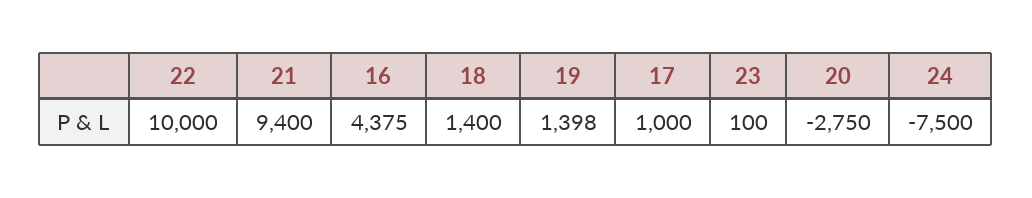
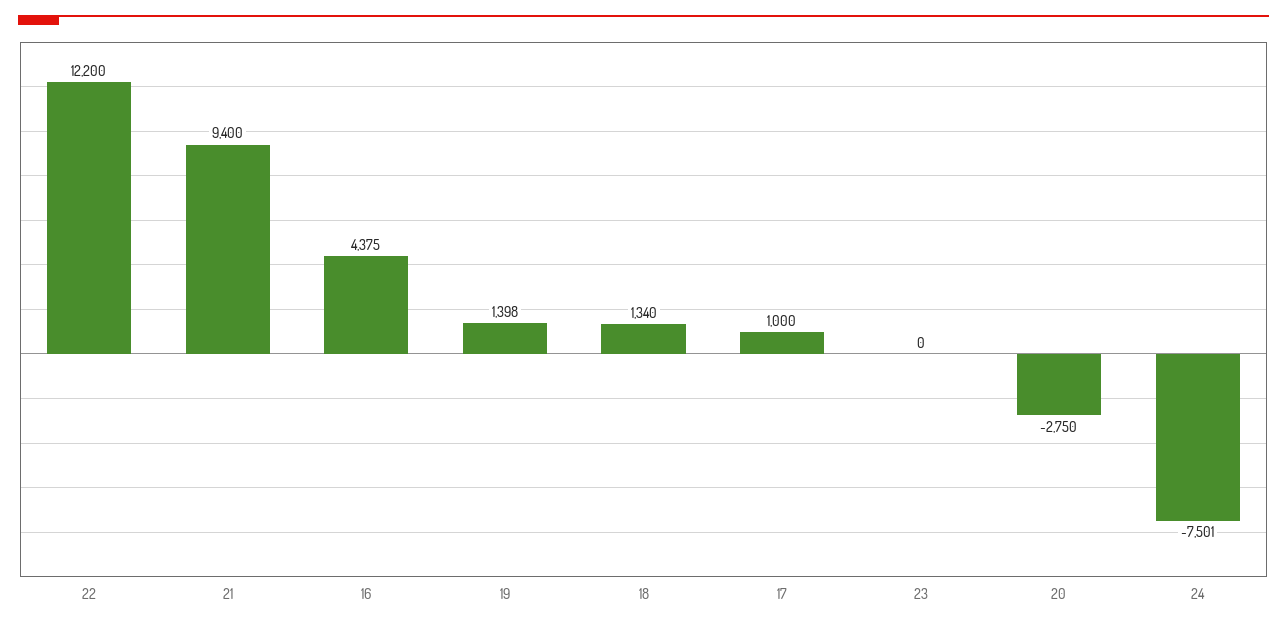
22: 10000 -> 12200
18: 1400 -> 1340
23: 100 -> 0
24: -7500 -> -7501

